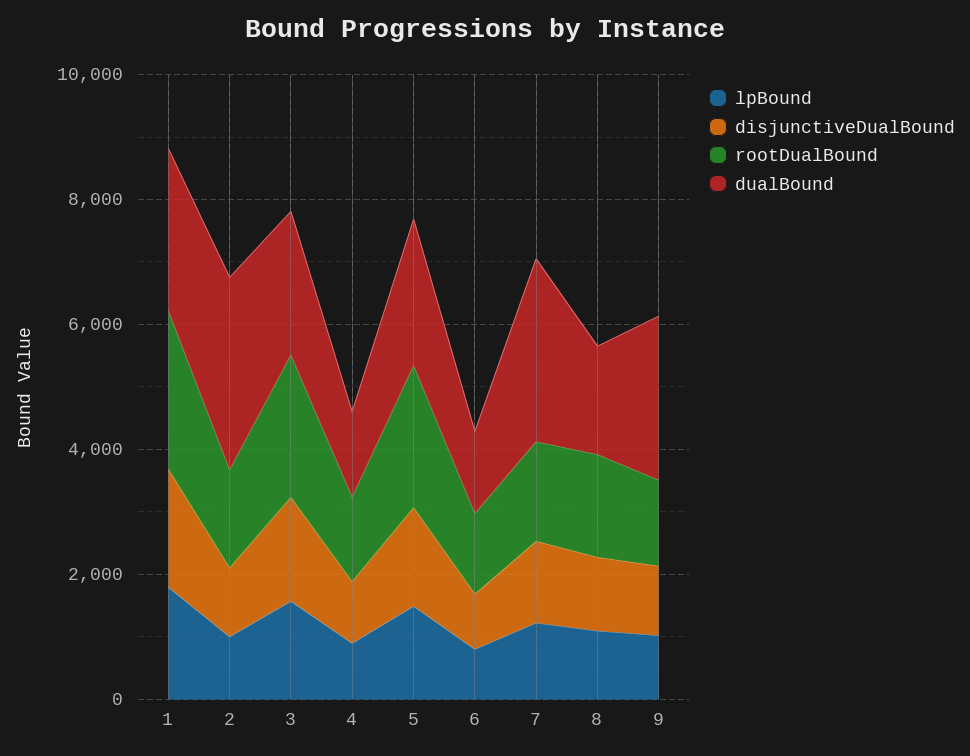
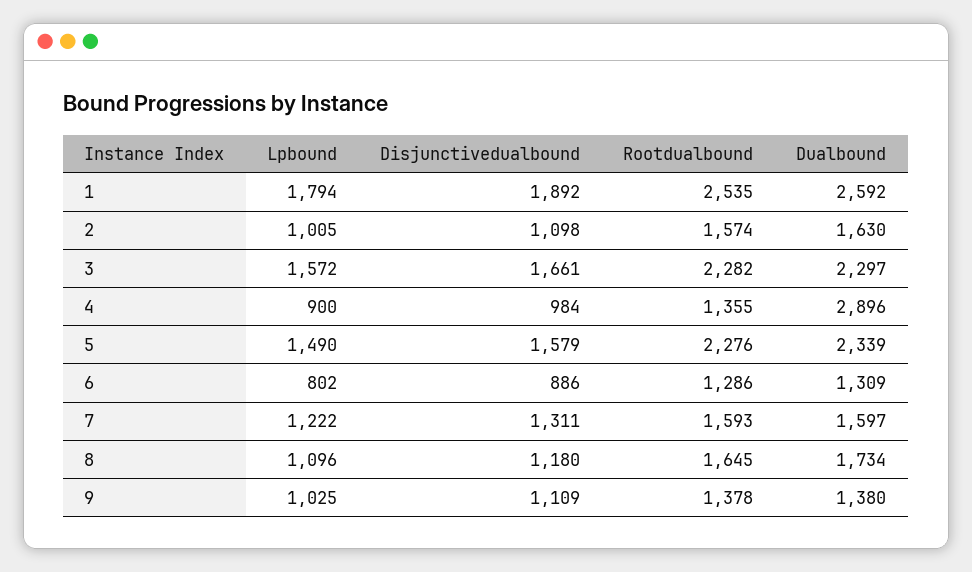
dualBound, 2: 3000 -> 1630
dualBound, 4: 1500 -> 2896
dualBound, 7: 3000 -> 1597
dualBound, 9: 2500 -> 1380

